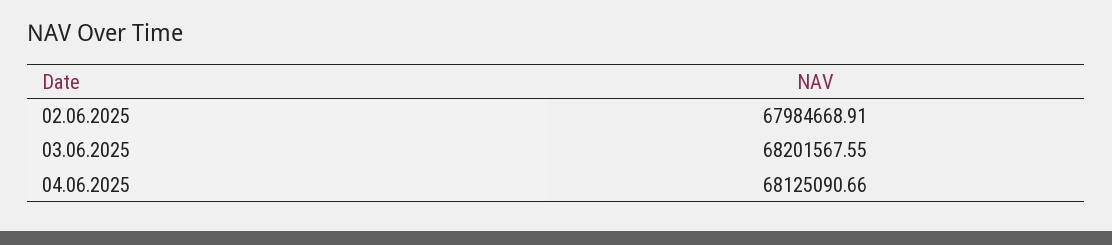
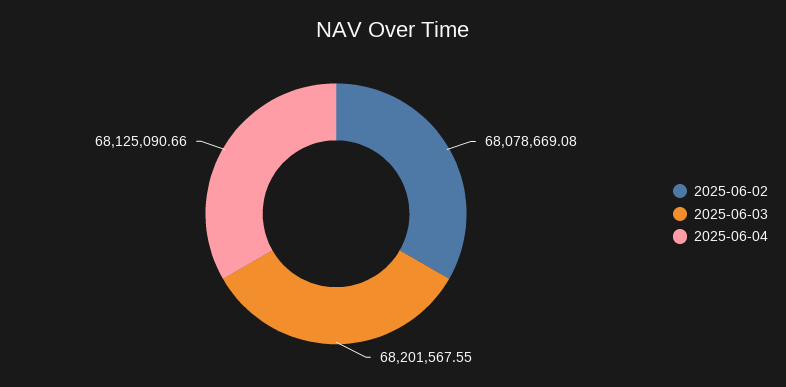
02.06.2025: 67984668.91 -> 68078669.08

